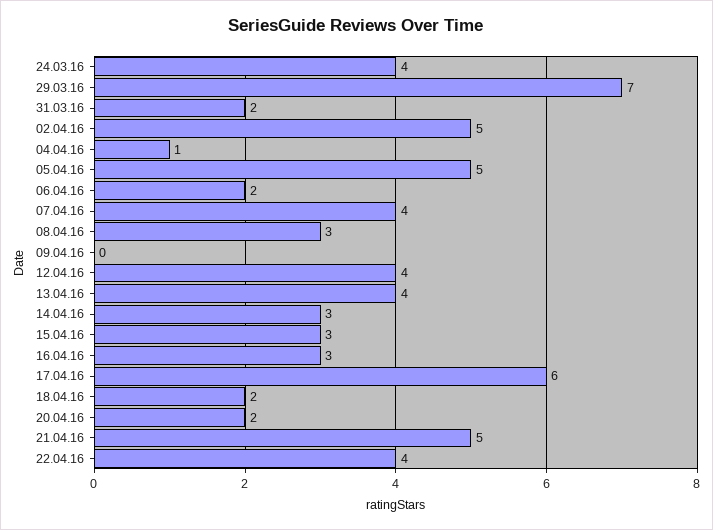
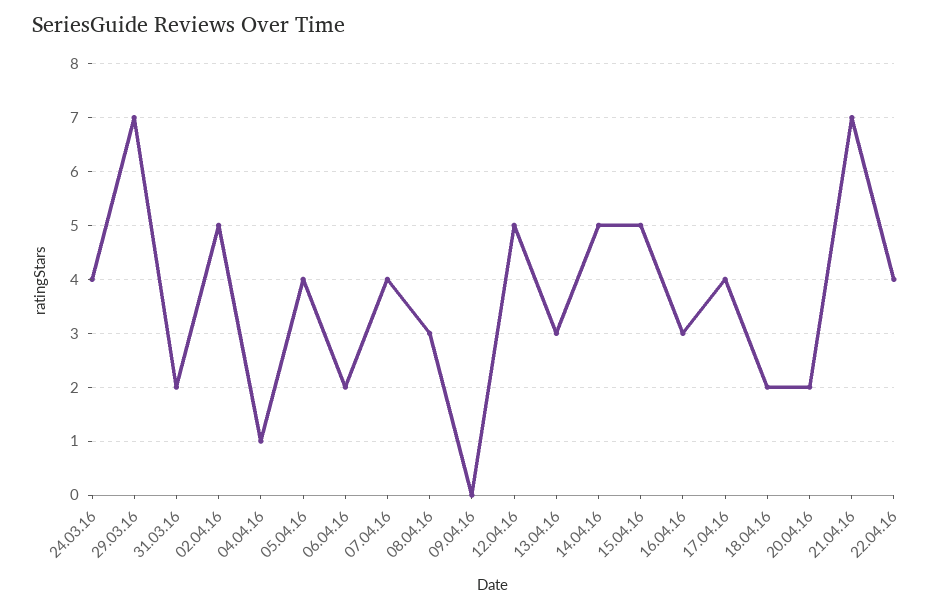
05.04.16: 5 -> 4
12.04.16: 4 -> 5
13.04.16: 4 -> 3
14.04.16: 3 -> 5
15.04.16: 3 -> 5
17.04.16: 6 -> 4
21.04.16: 5 -> 7

